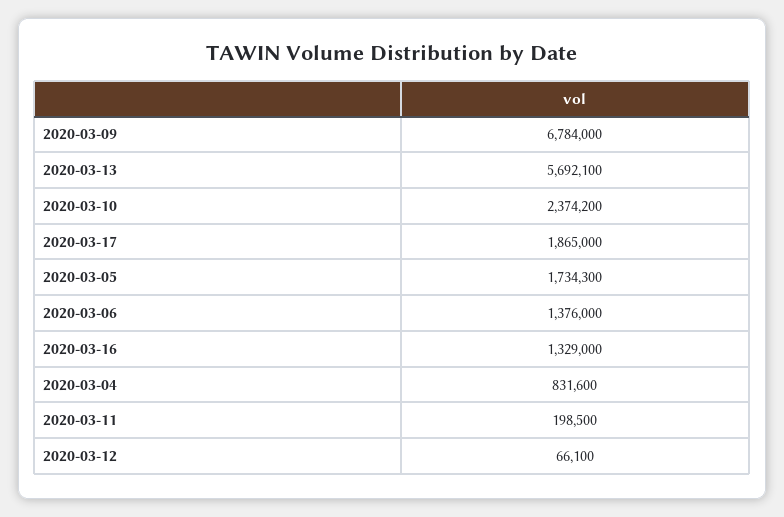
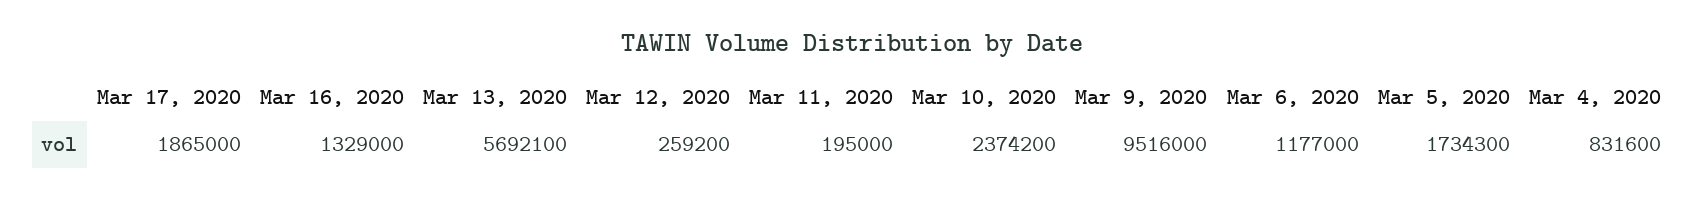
2020-03-09: 6784000 -> 9516000
2020-03-06: 1376000 -> 1177000
2020-03-11: 198500 -> 195000
2020-03-12: 66100 -> 259200

